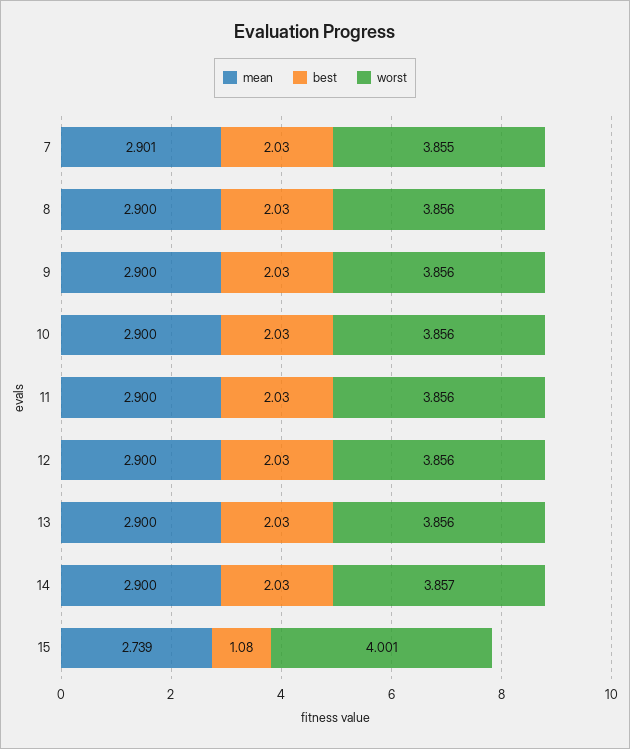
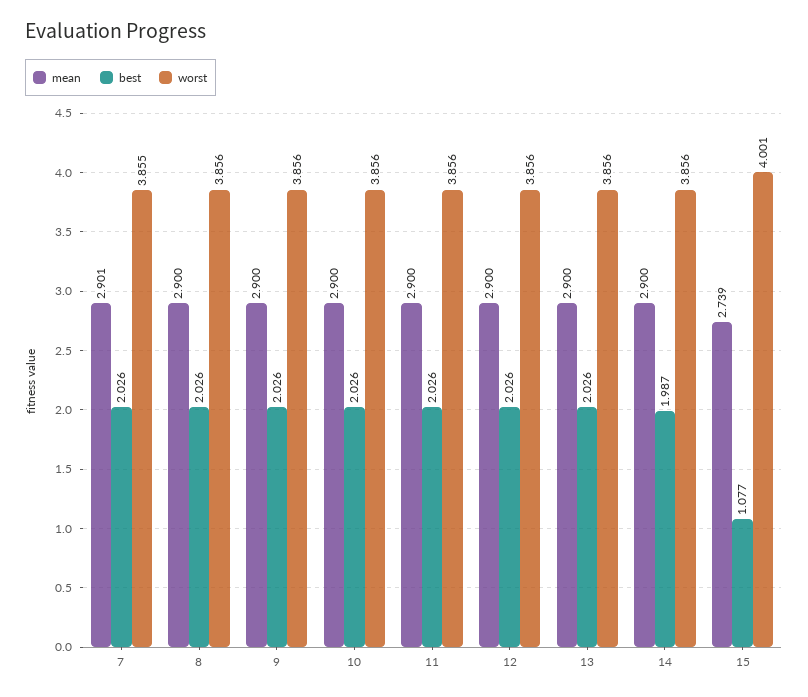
best, 14: 2.03 -> 1.987
worst, 14: 3.857 -> 3.856

